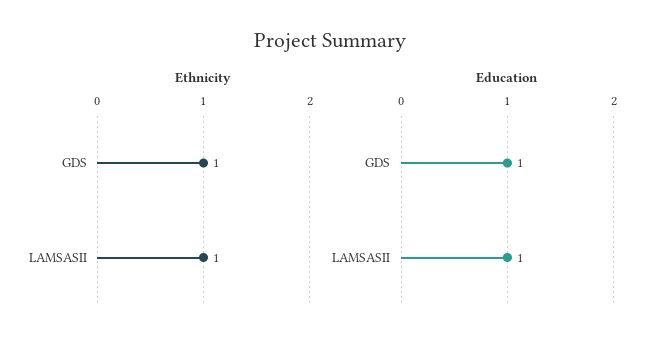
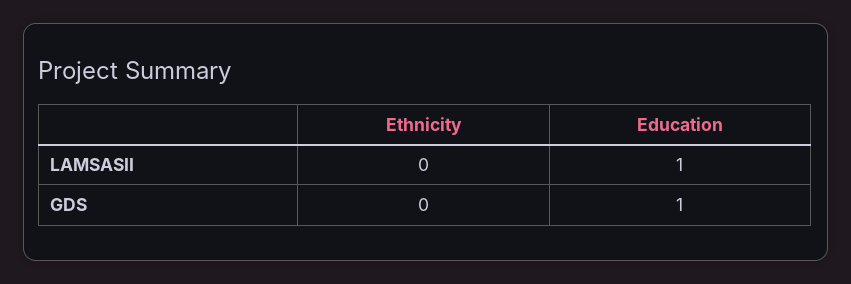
Ethnicity, GDS: 1 -> 0
Ethnicity, LAMSASII: 1 -> 0

